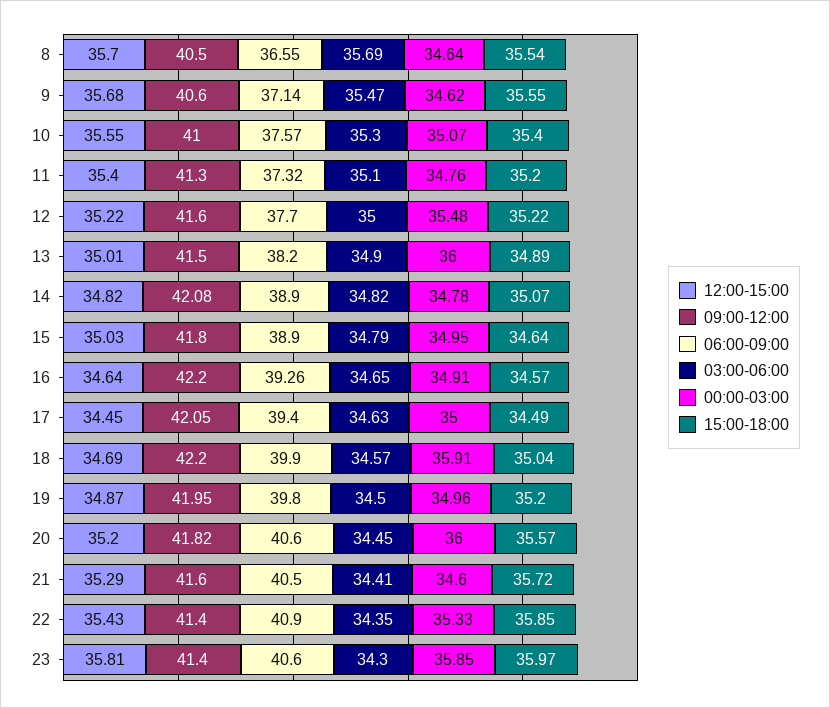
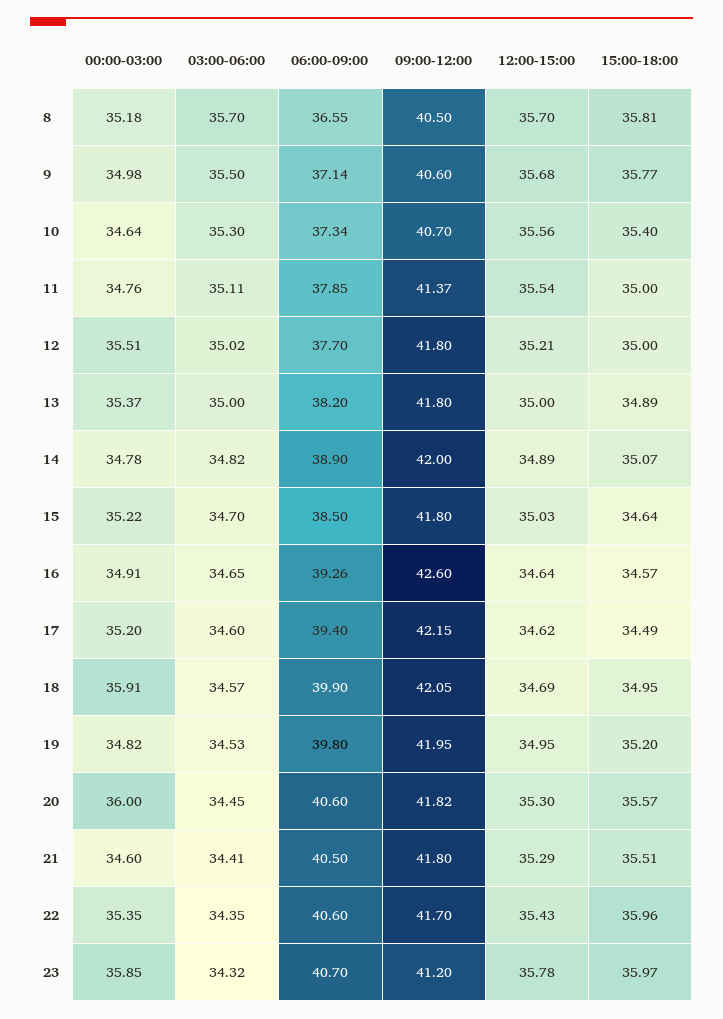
03:00-06:00, 8: 35.69 -> 35.7
00:00-03:00, 8: 34.64 -> 35.18
15:00-18:00, 8: 35.54 -> 35.81
03:00-06:00, 9: 35.47 -> 35.5
00:00-03:00, 9: 34.62 -> 34.98
15:00-18:00, 9: 35.55 -> 35.77
12:00-15:00, 10: 35.55 -> 35.56
09:00-12:00, 10: 41 -> 40.7
06:00-09:00, 10: 37.57 -> 37.34
00:00-03:00, 10: 35.07 -> 34.64
12:00-15:00, 11: 35.4 -> 35.54
09:00-12:00, 11: 41.3 -> 41.37
06:00-09:00, 11: 37.32 -> 37.85
03:00-06:00, 11: 35.1 -> 35.11
15:00-18:00, 11: 35.2 -> 35
12:00-15:00, 12: 35.22 -> 35.21
09:00-12:00, 12: 41.6 -> 41.8
03:00-06:00, 12: 35 -> 35.02
00:00-03:00, 12: 35.48 -> 35.51
15:00-18:00, 12: 35.22 -> 35
12:00-15:00, 13: 35.01 -> 35
09:00-12:00, 13: 41.5 -> 41.8
03:00-06:00, 13: 34.9 -> 35
00:00-03:00, 13: 36 -> 35.37
12:00-15:00, 14: 34.82 -> 34.89
09:00-12:00, 14: 42.08 -> 42
06:00-09:00, 15: 38.9 -> 38.5
03:00-06:00, 15: 34.79 -> 34.7
00:00-03:00, 15: 34.95 -> 35.22
09:00-12:00, 16: 42.2 -> 42.6
12:00-15:00, 17: 34.45 -> 34.62
09:00-12:00, 17: 42.05 -> 42.15
03:00-06:00, 17: 34.63 -> 34.6
00:00-03:00, 17: 35 -> 35.2
09:00-12:00, 18: 42.2 -> 42.05
15:00-18:00, 18: 35.04 -> 34.95
12:00-15:00, 19: 34.87 -> 34.95
03:00-06:00, 19: 34.5 -> 34.53
00:00-03:00, 19: 34.96 -> 34.82
12:00-15:00, 20: 35.2 -> 35.3
09:00-12:00, 21: 41.6 -> 41.8
15:00-18:00, 21: 35.72 -> 35.51
09:00-12:00, 22: 41.4 -> 41.7
06:00-09:00, 22: 40.9 -> 40.6
00:00-03:00, 22: 35.33 -> 35.35
15:00-18:00, 22: 35.85 -> 35.96
12:00-15:00, 23: 35.81 -> 35.78
09:00-12:00, 23: 41.4 -> 41.2
06:00-09:00, 23: 40.6 -> 40.7
03:00-06:00, 23: 34.3 -> 34.32

